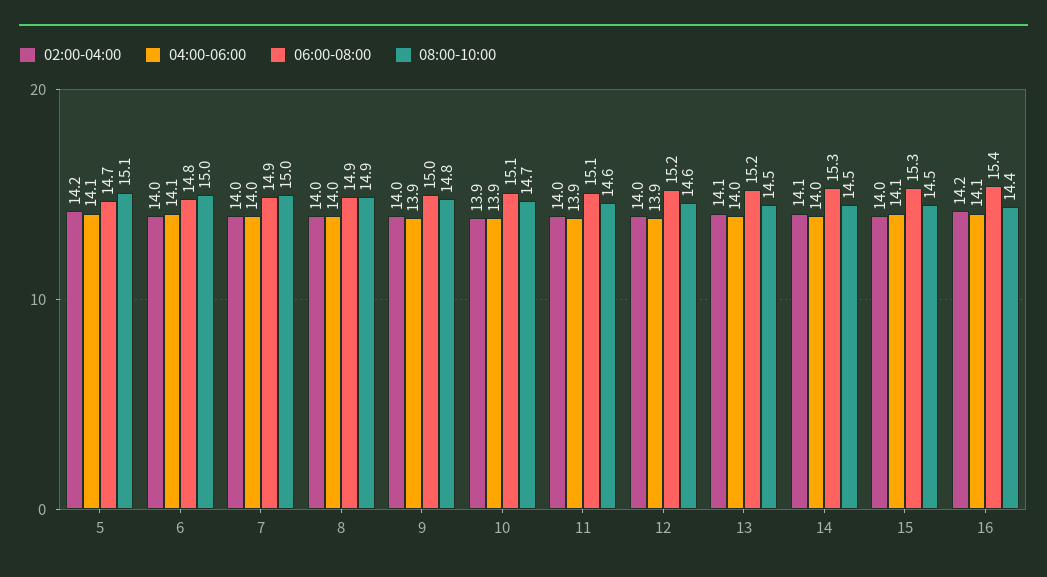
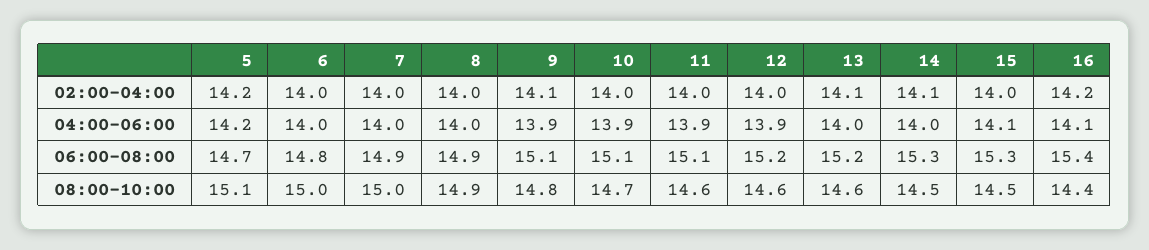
04:00-06:00, 5: 14.1 -> 14.2
04:00-06:00, 6: 14.1 -> 14
02:00-04:00, 9: 14 -> 14.1
06:00-08:00, 9: 15 -> 15.1
02:00-04:00, 10: 13.9 -> 14
08:00-10:00, 13: 14.5 -> 14.6

